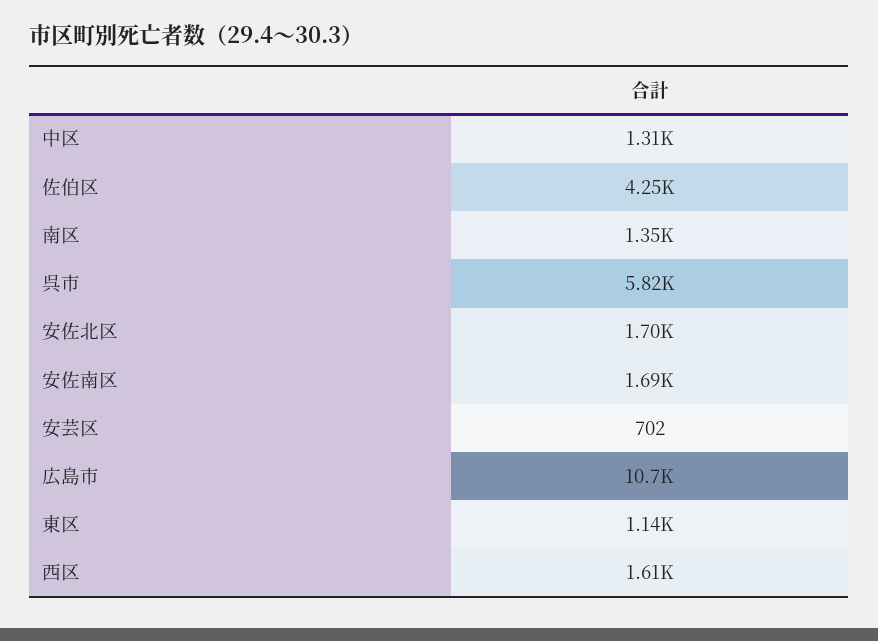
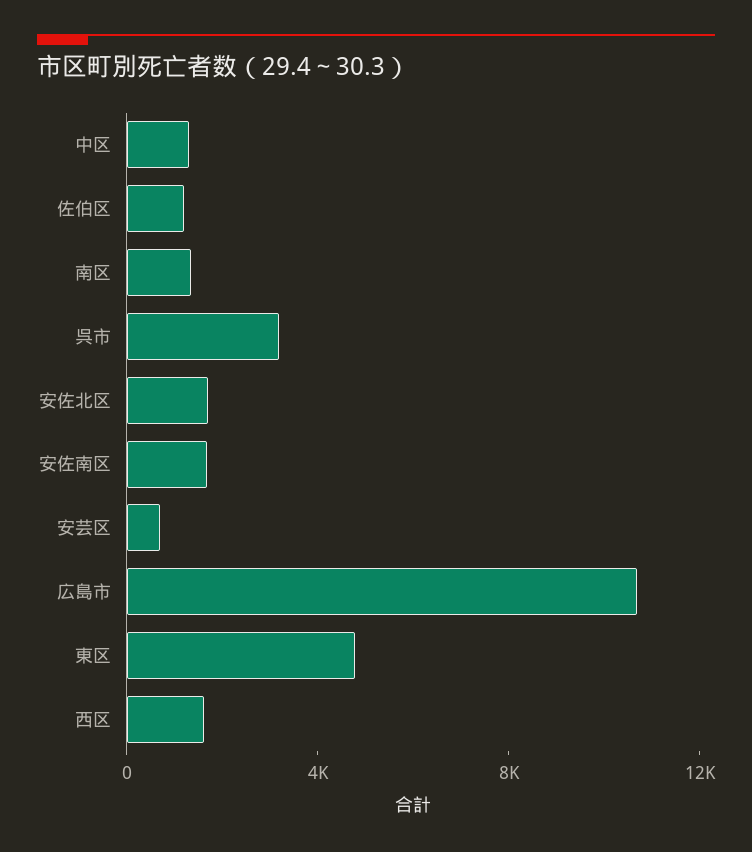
佐伯区: 4250 -> 1000
呉市: 5820 -> 3000
東区: 1140 -> 5000

